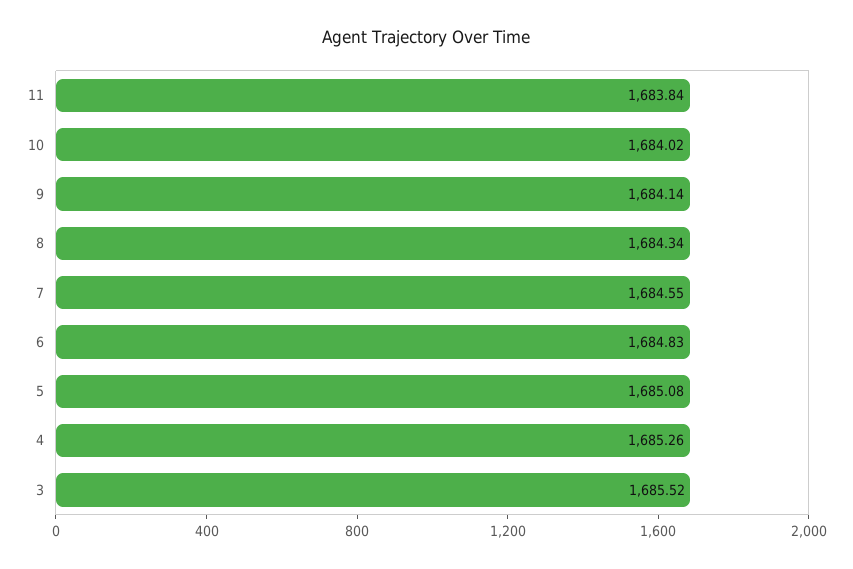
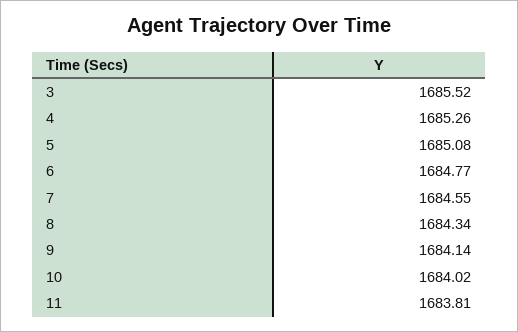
11: 1683.84 -> 1683.81
6: 1684.83 -> 1684.77

